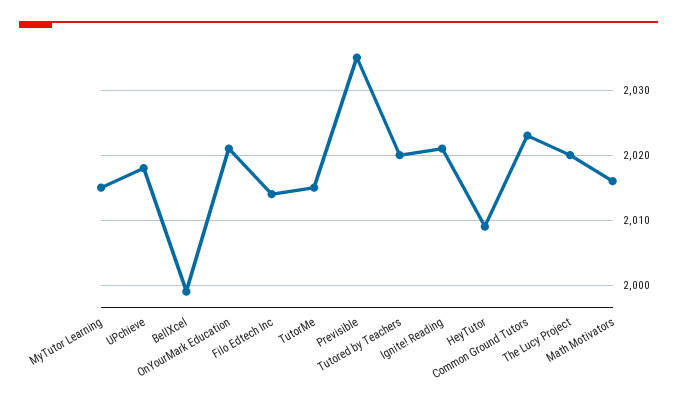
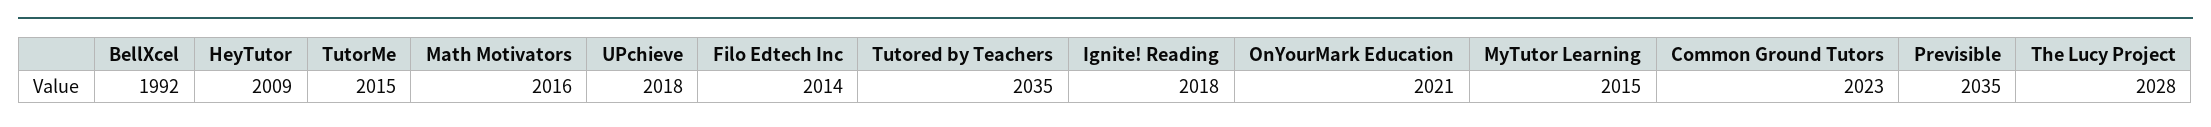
BellXcel: 1999 -> 1992
Tutored by Teachers: 2020 -> 2035
Ignite! Reading: 2021 -> 2018
The Lucy Project: 2020 -> 2028

